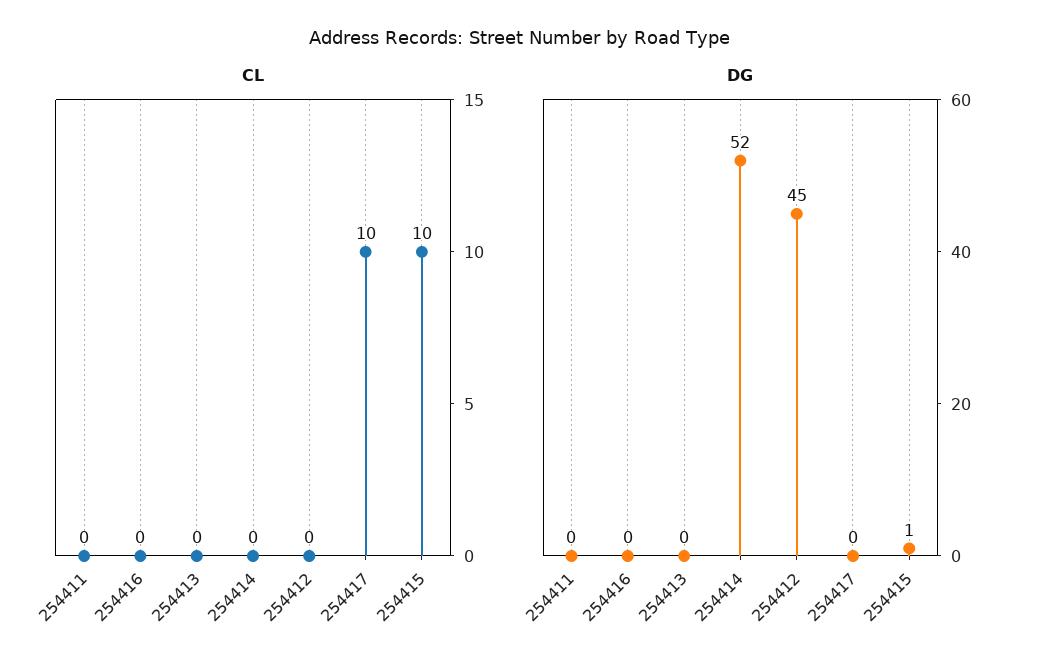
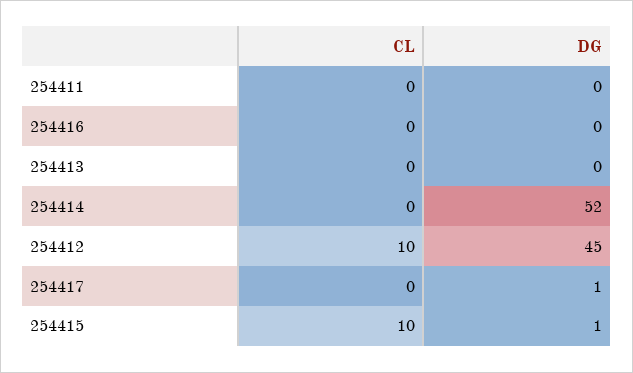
CL, 254412: 0 -> 10
CL, 254417: 10 -> 0
DG, 254417: 0 -> 1

